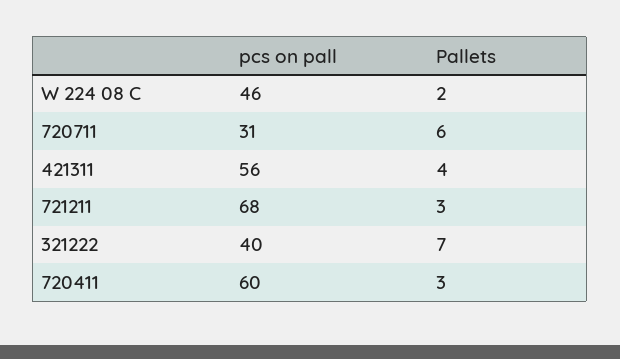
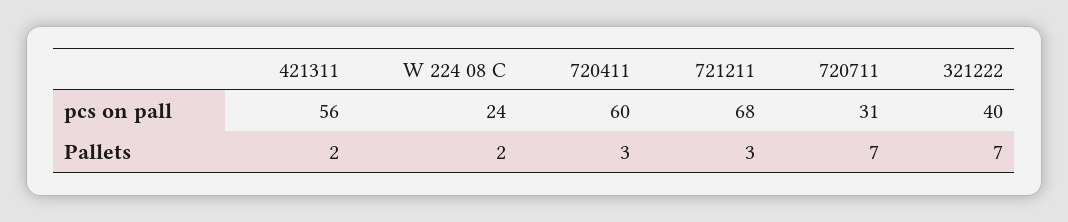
pcs on pall, W 224 08 C: 46 -> 24
Pallets, 720711: 6 -> 7
Pallets, 421311: 4 -> 2

